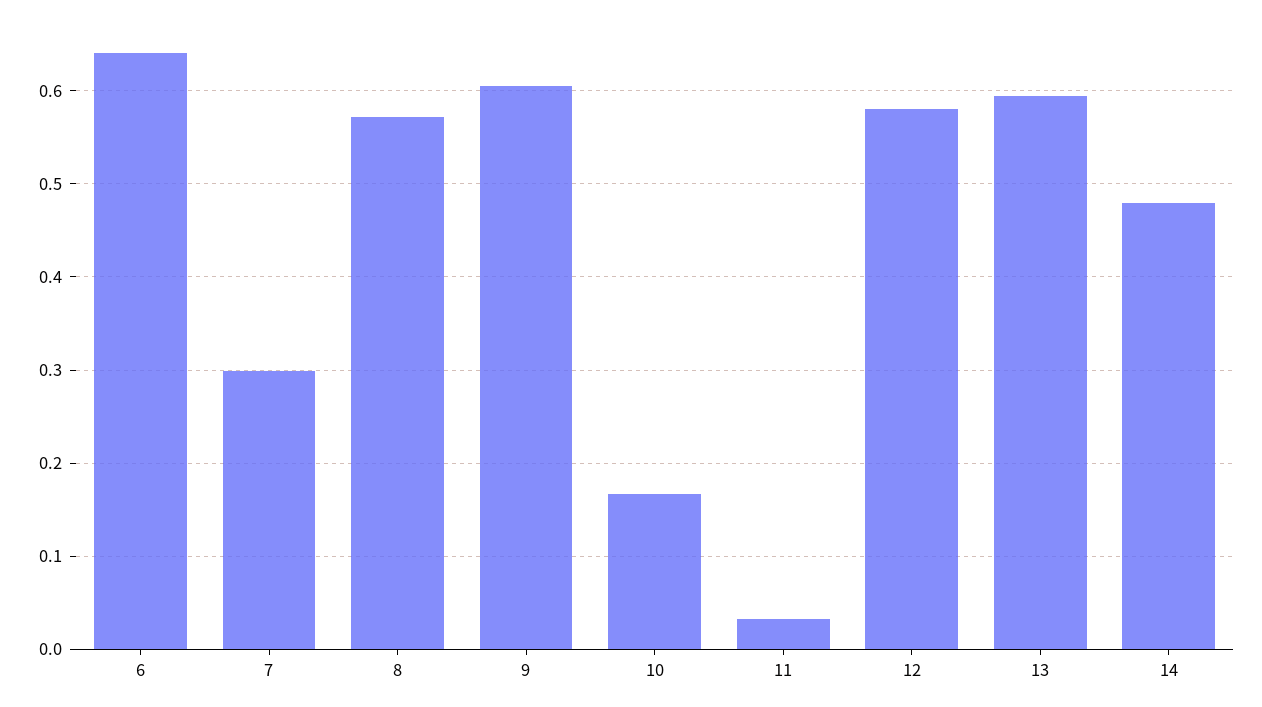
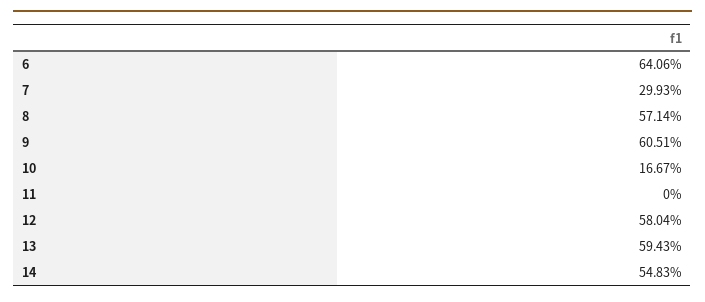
11: 0.03 -> 0
14: 0.48 -> 0.5483

